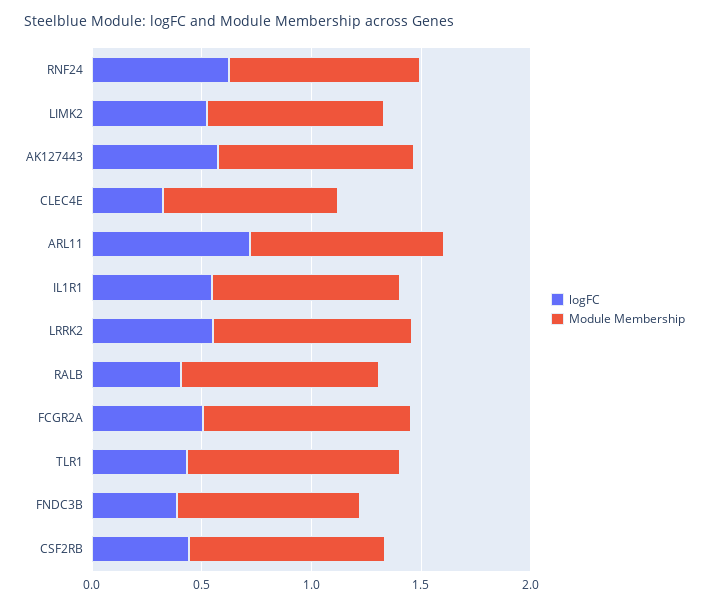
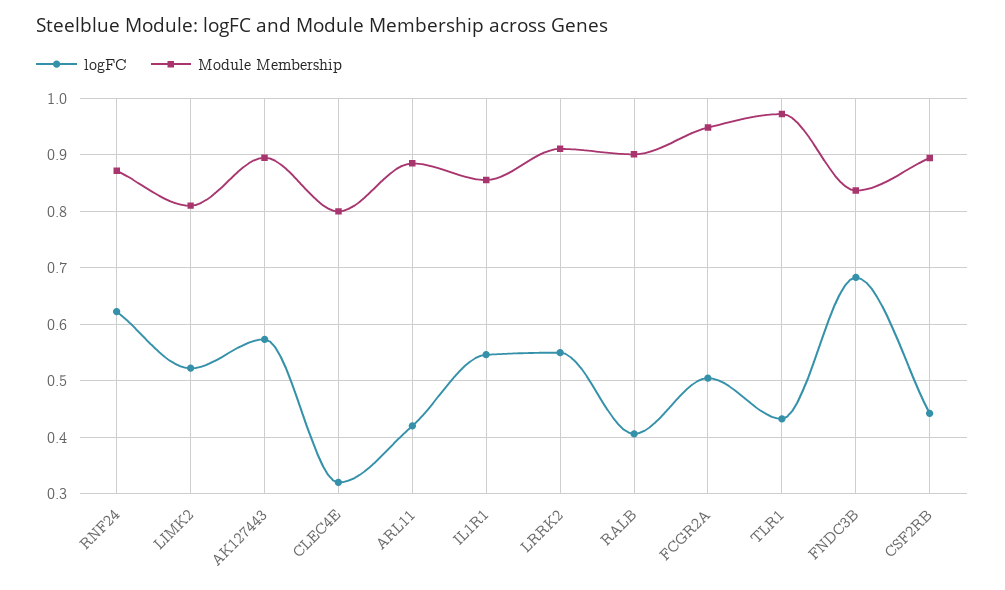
logFC, ARL11: 0.7 -> 0.42
logFC, FNDC3B: 0.4 -> 0.68

